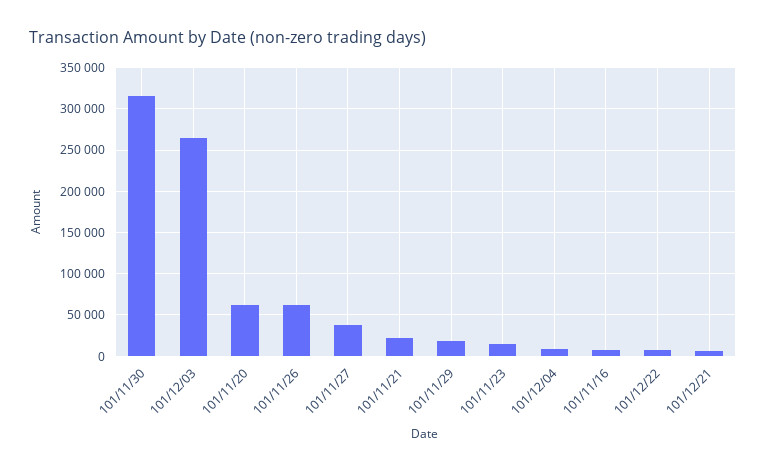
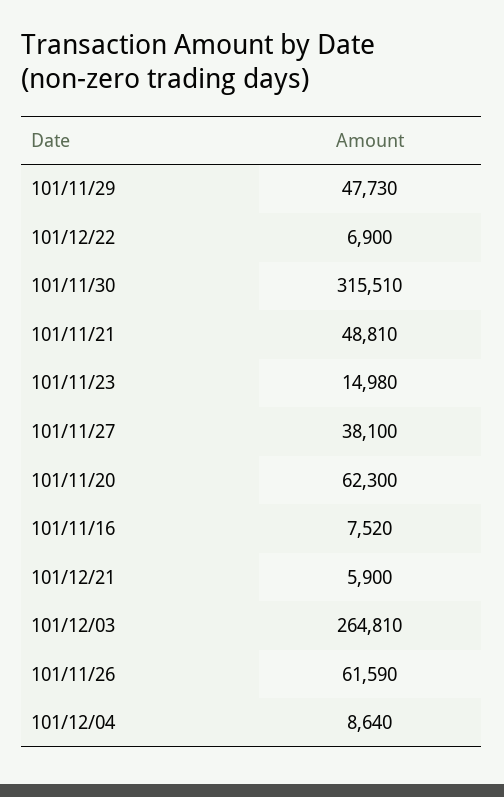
101/11/21: 20000 -> 48810
101/11/29: 20000 -> 47730

